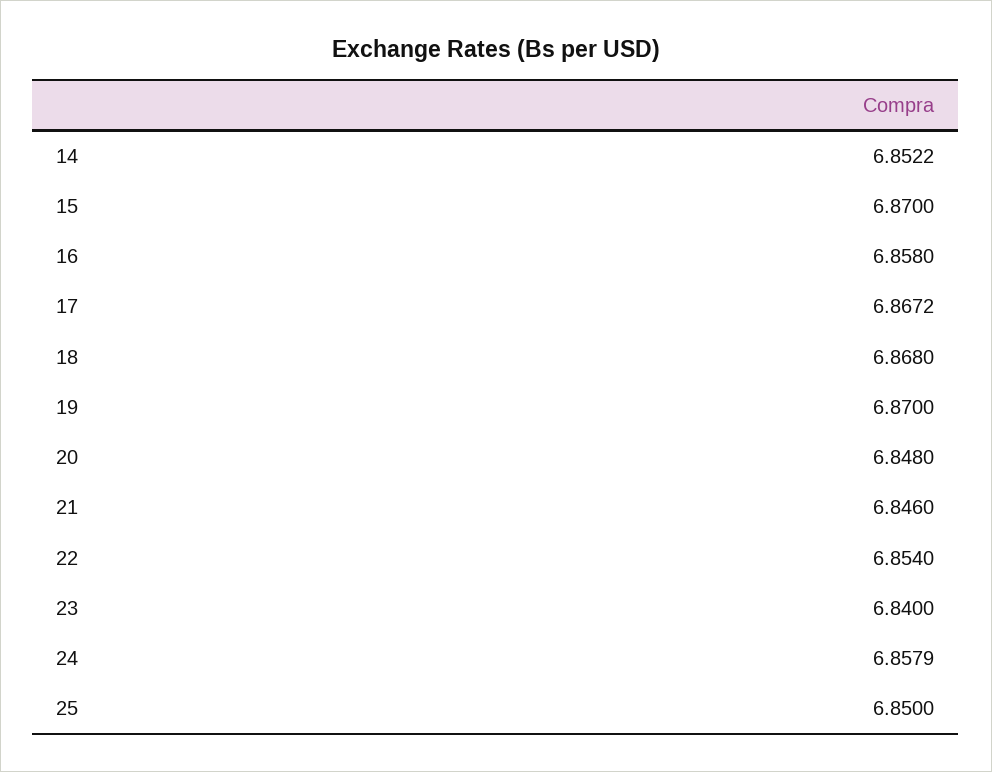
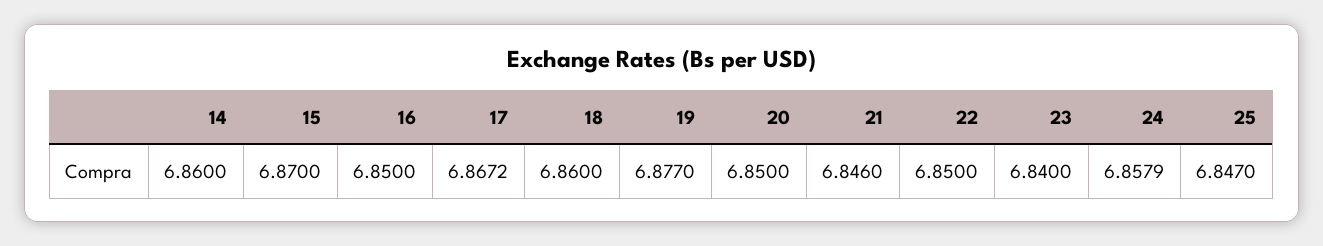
14: 6.8522 -> 6.86
16: 6.858 -> 6.85
18: 6.868 -> 6.86
19: 6.87 -> 6.877
20: 6.848 -> 6.85
22: 6.854 -> 6.85
25: 6.85 -> 6.847

